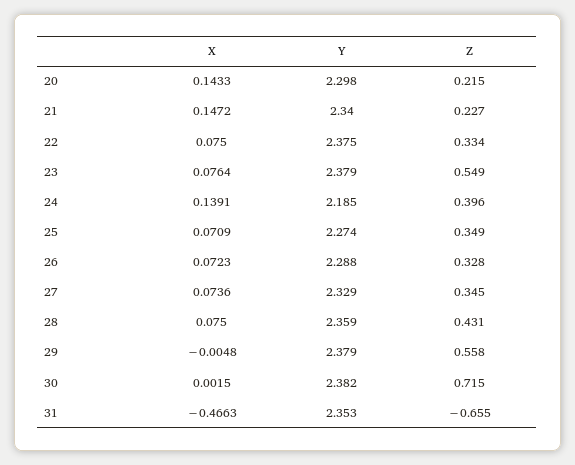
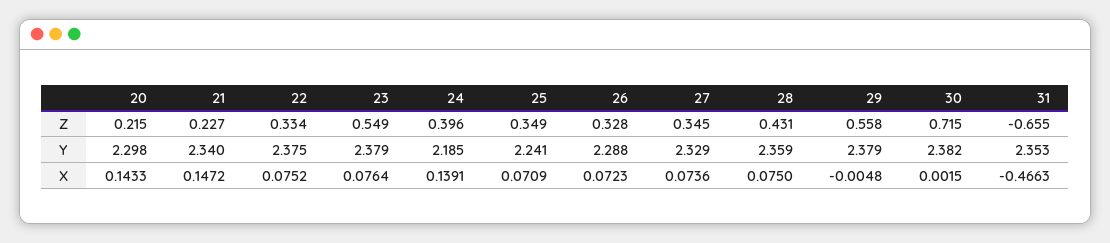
X, 22: 0.075 -> 0.0752
Y, 25: 2.274 -> 2.241

